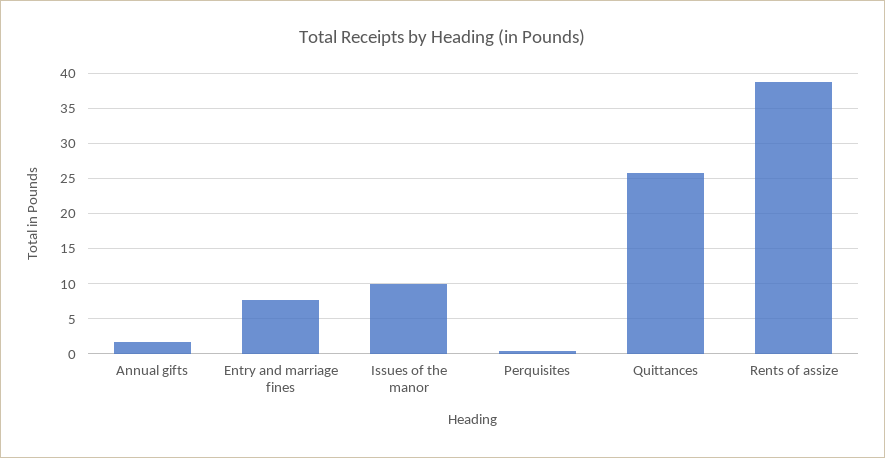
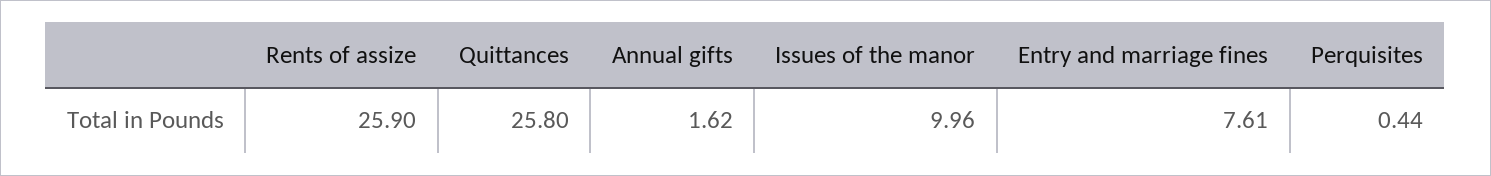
Rents of assize: 39 -> 25.9

